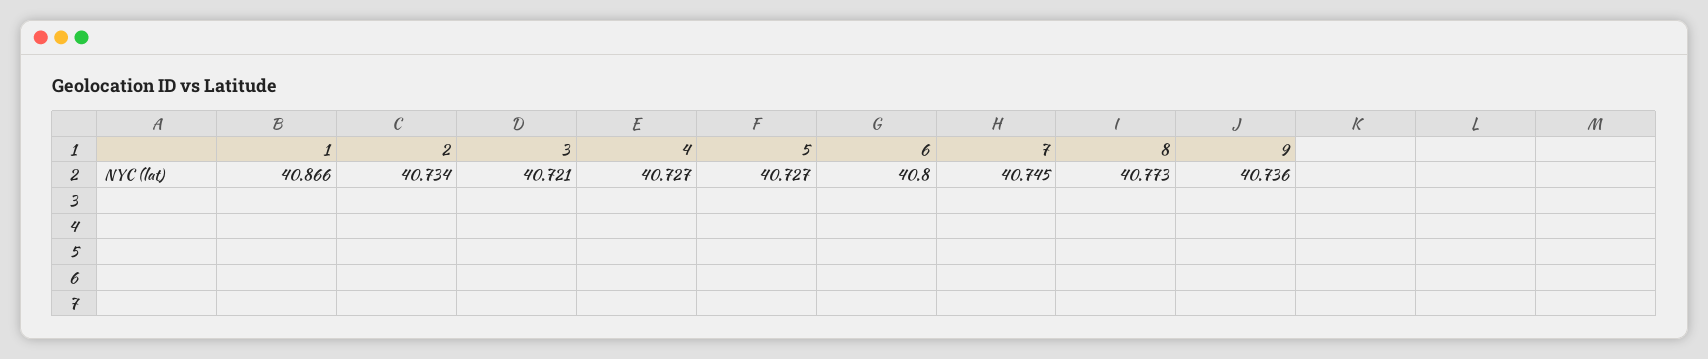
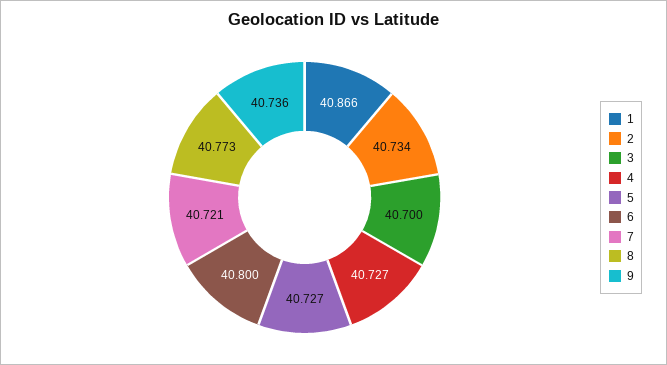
3: 40.721 -> 40.7
7: 40.745 -> 40.721

